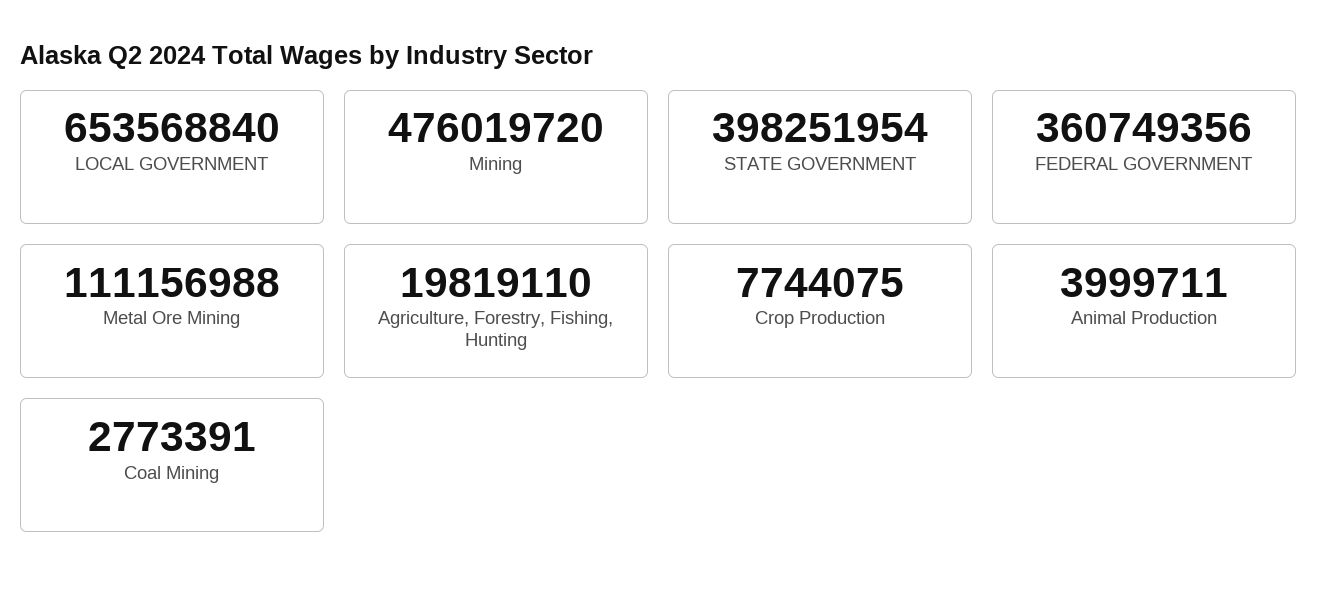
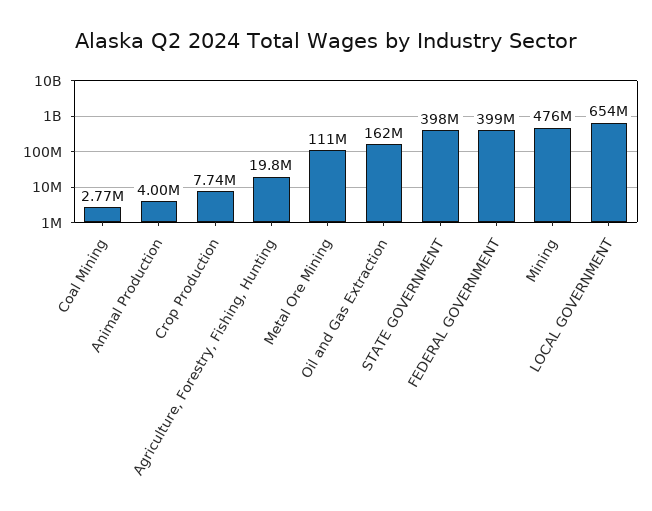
FEDERAL GOVERNMENT: 360749356 -> 399000000
Oil and Gas Extraction: none -> 162000000

